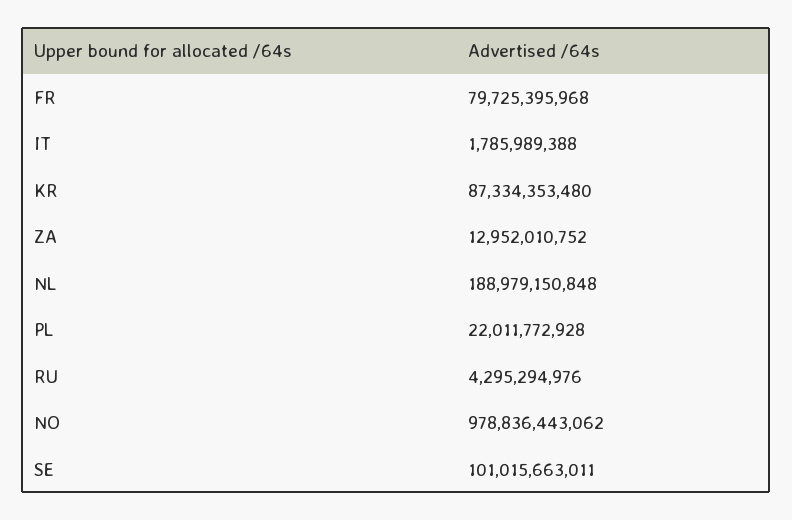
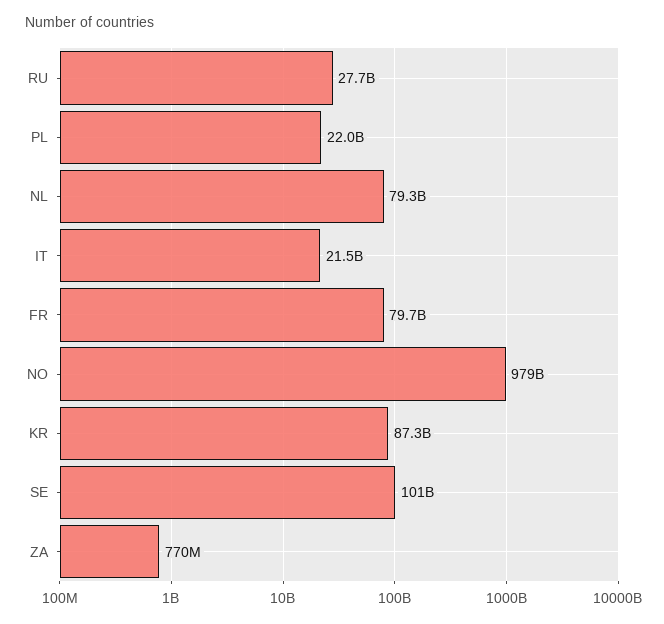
IT: 1785989388 -> 21500000000
ZA: 12952010752 -> 770000000
NL: 188979150848 -> 79300000000
RU: 4295294976 -> 27700000000

